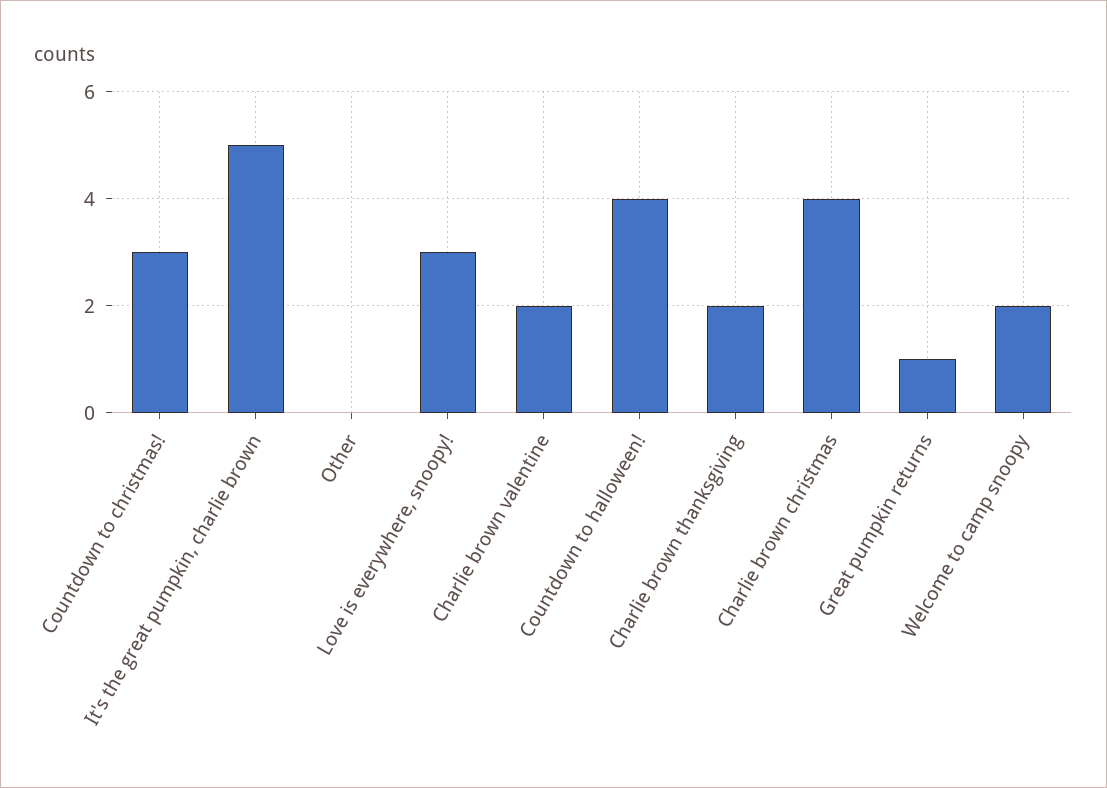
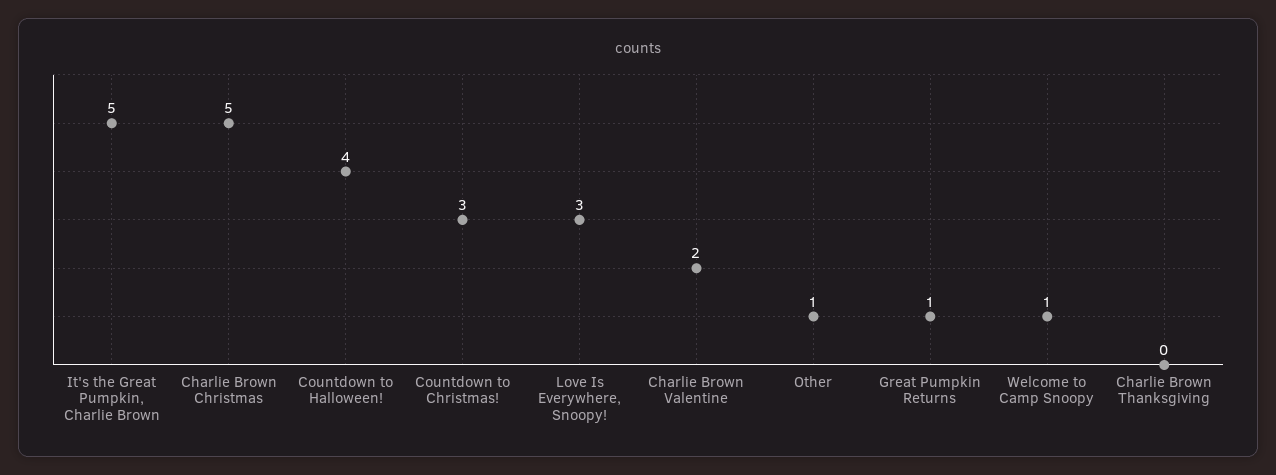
Other: 0 -> 1
Charlie brown thanksgiving: 2 -> 0
Charlie brown christmas: 4 -> 5
Welcome to camp snoopy: 2 -> 1

